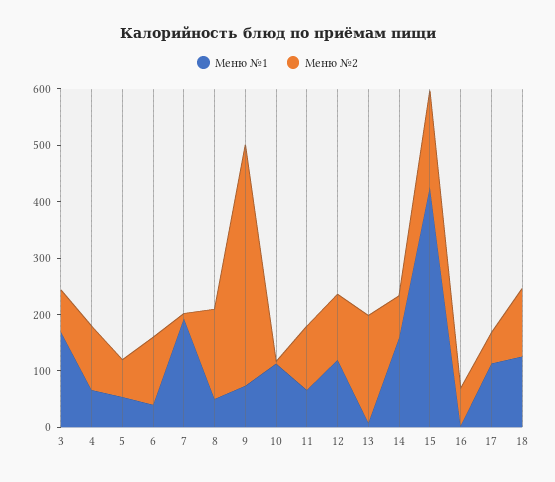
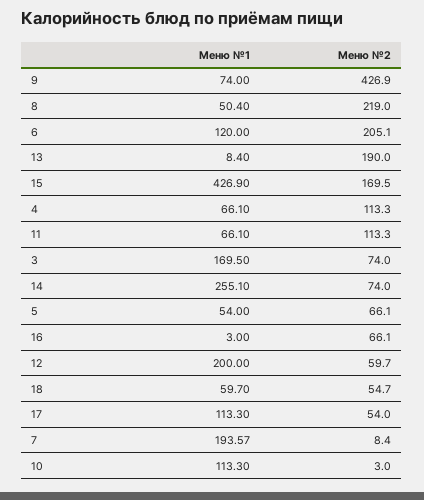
Меню №1, 6: 40 -> 120
Меню №2, 6: 120 -> 205.1
Меню №2, 8: 160 -> 219
Меню №1, 12: 120 -> 200
Меню №2, 12: 120 -> 59.7
Меню №1, 14: 160 -> 255.1
Меню №1, 18: 120 -> 59.7
Меню №2, 18: 120 -> 54.7

